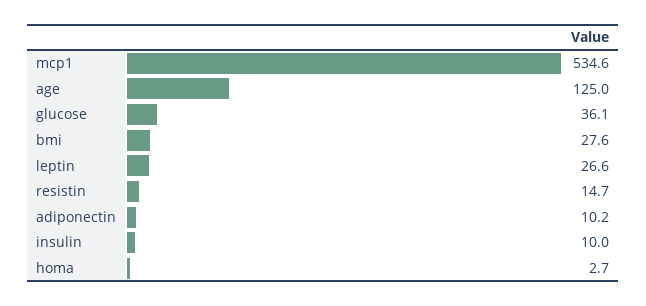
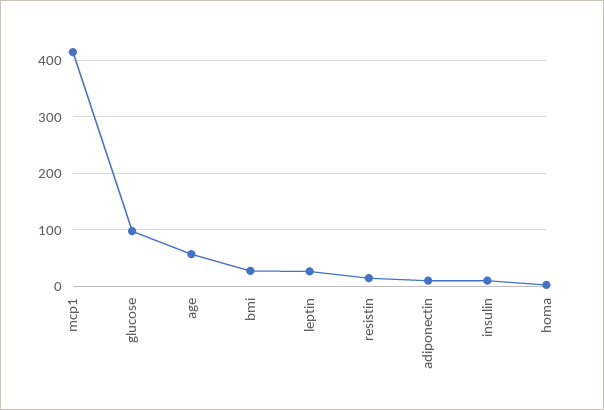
mcp1: 534.6 -> 420
age: 125 -> 60
glucose: 36.1 -> 100

